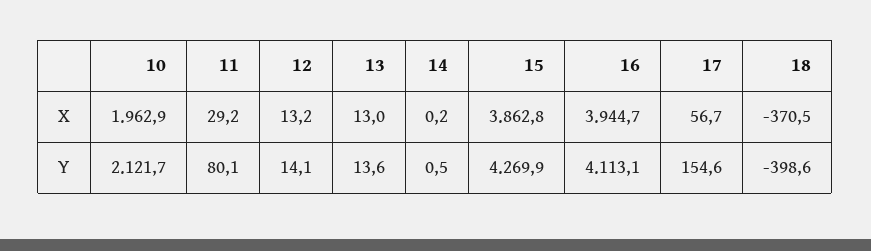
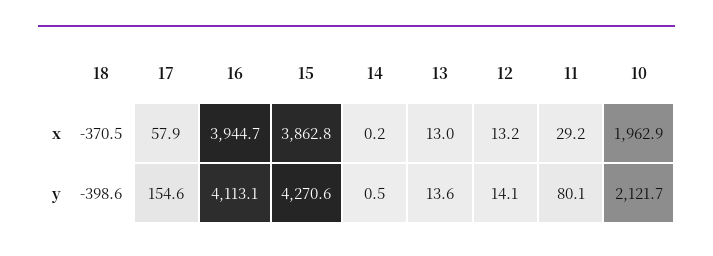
17, X: 56.7 -> 57.9
15, Y: 4269.9 -> 4270.6

